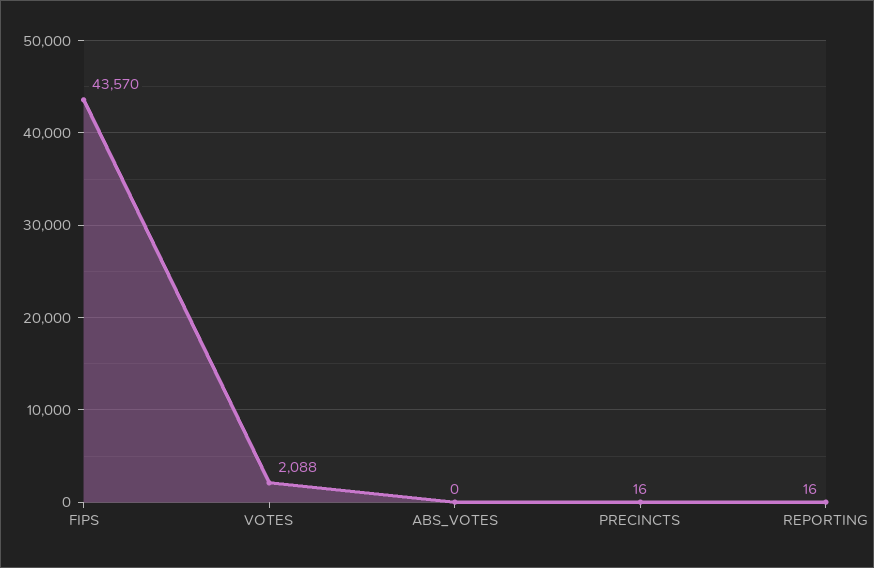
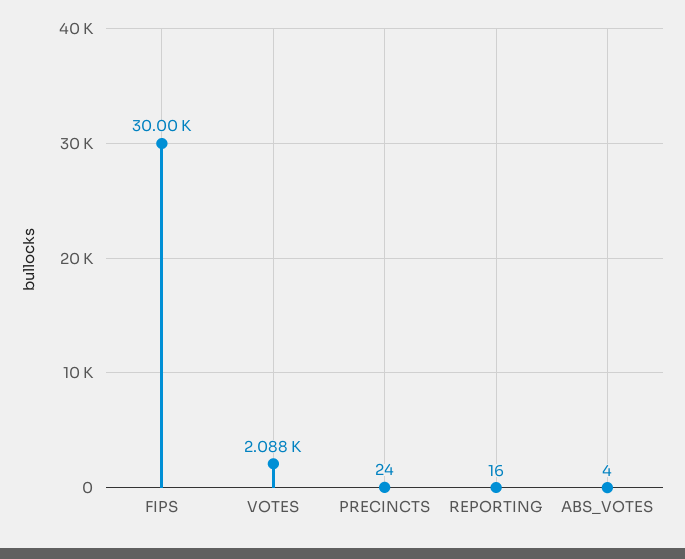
FIPS: 43570 -> 30000
ABS_VOTES: 0 -> 4
PRECINCTS: 16 -> 24

